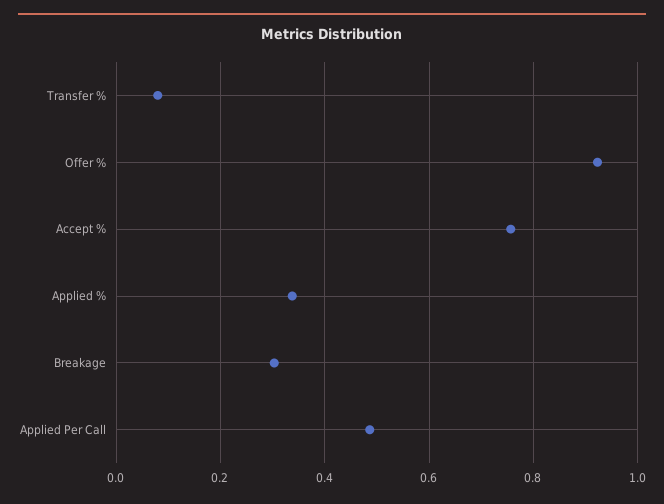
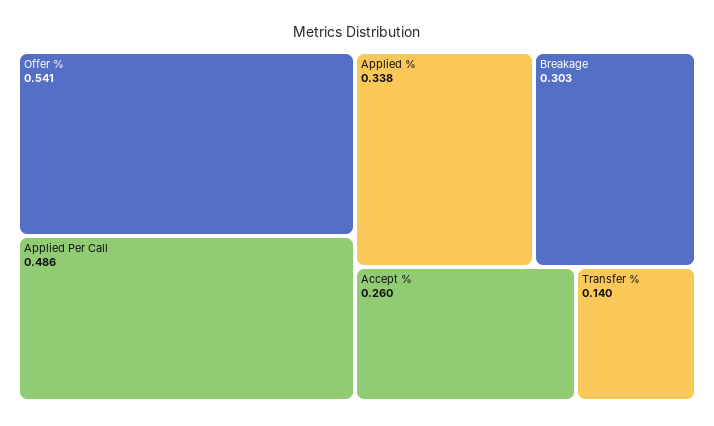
Transfer %: 0.08 -> 0.14
Offer %: 0.92 -> 0.541
Accept %: 0.76 -> 0.26

